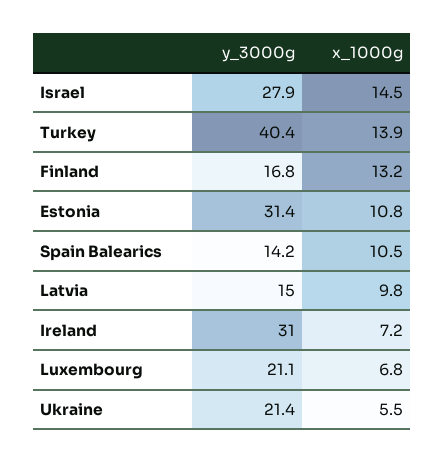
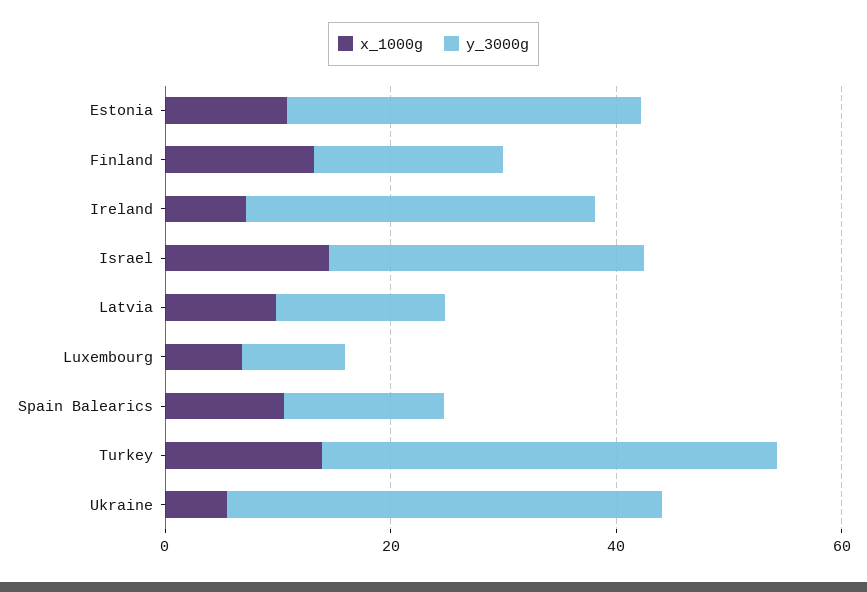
y_3000g, Luxembourg: 21.1 -> 10
y_3000g, Ukraine: 21.4 -> 40

